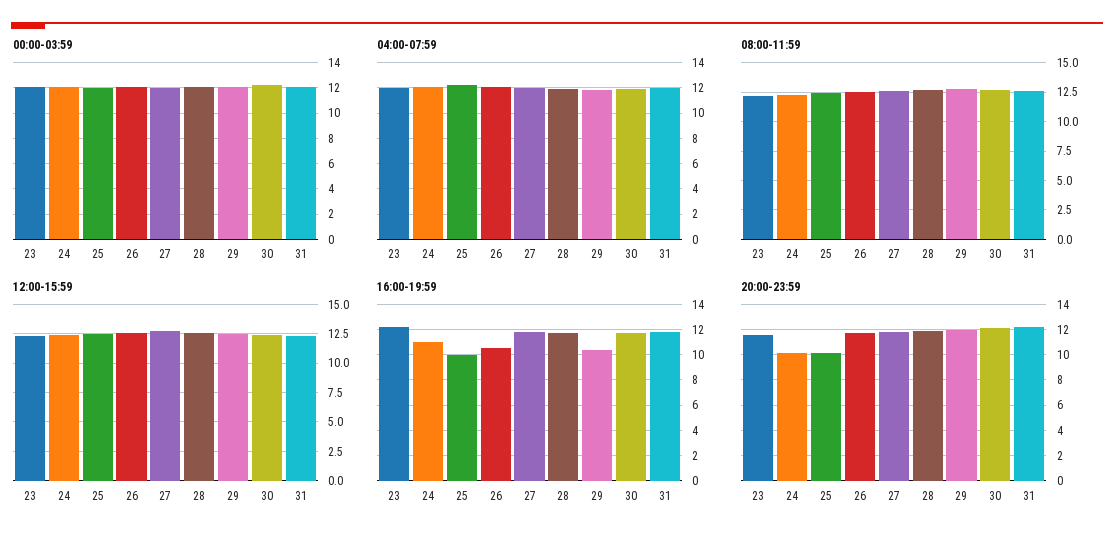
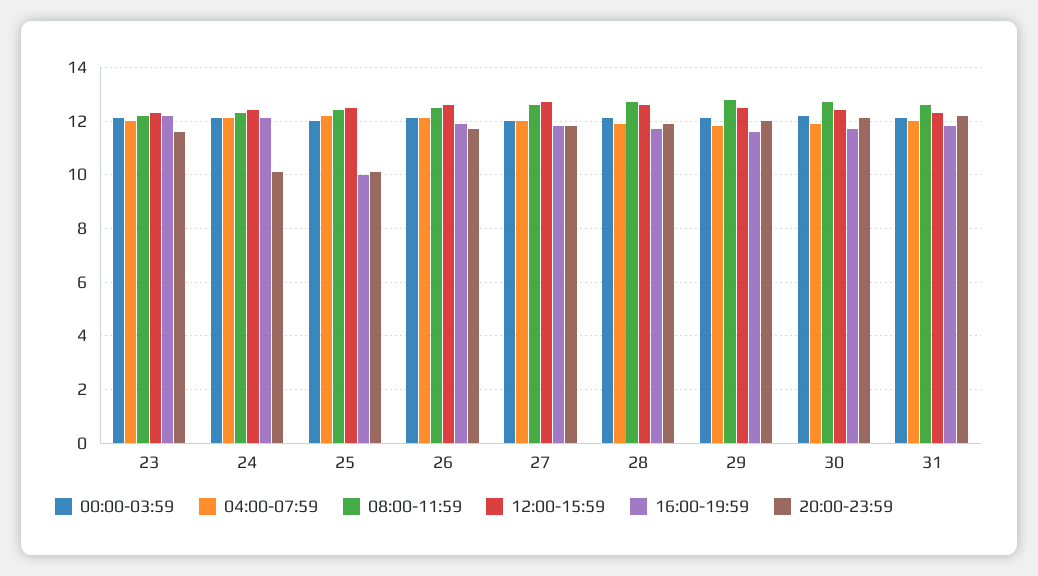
16:00-19:59, 24: 11 -> 12
16:00-19:59, 26: 10.5 -> 12
16:00-19:59, 29: 10.5 -> 11.5

